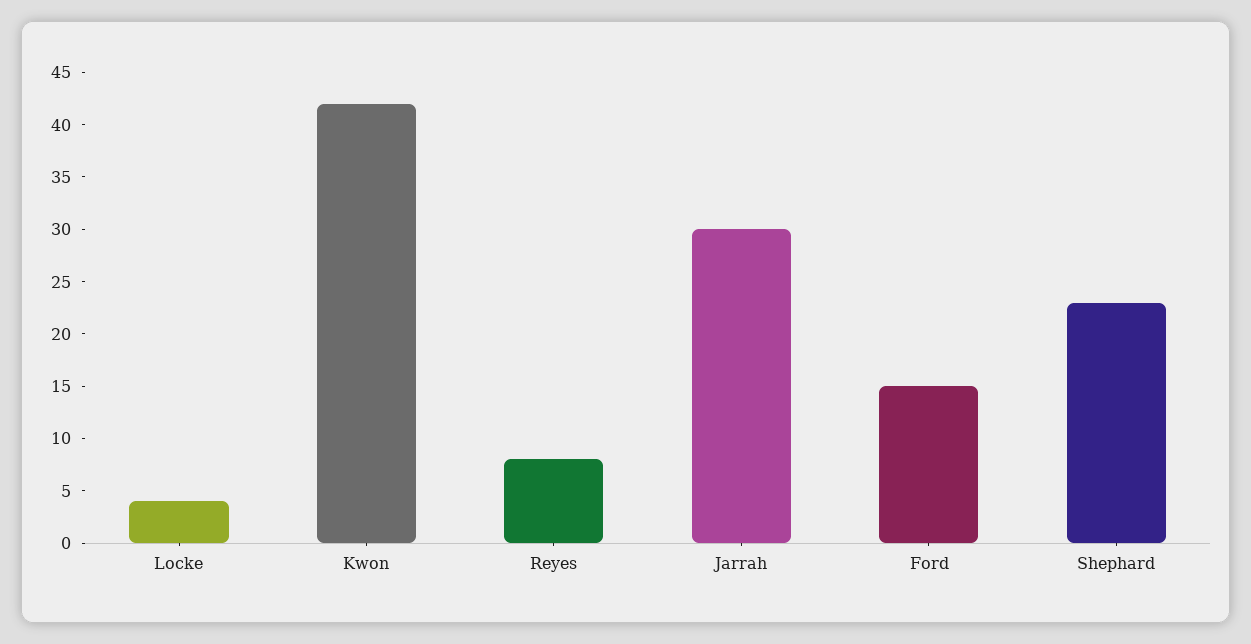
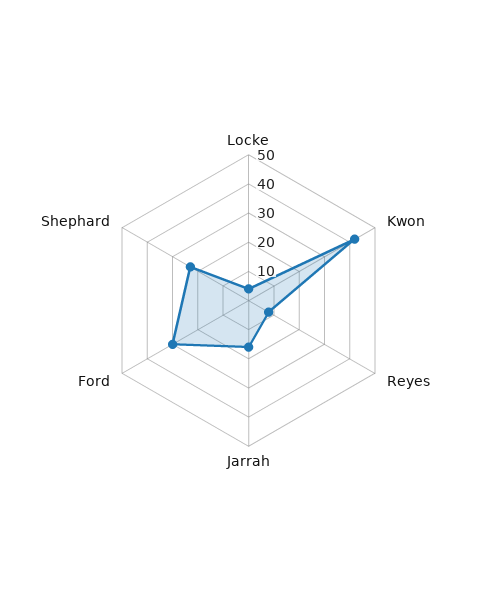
Jarrah: 30 -> 15
Ford: 15 -> 30

